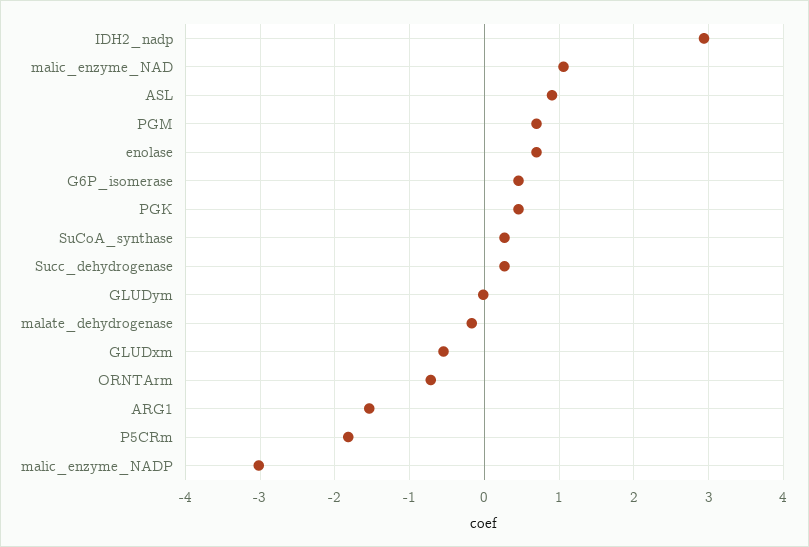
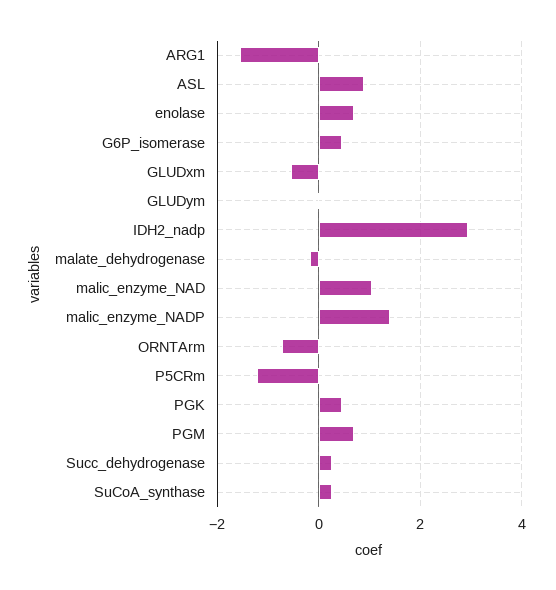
P5CRm: -1.8 -> -1.2
malic_enzyme_NADP: -3 -> 1.4

